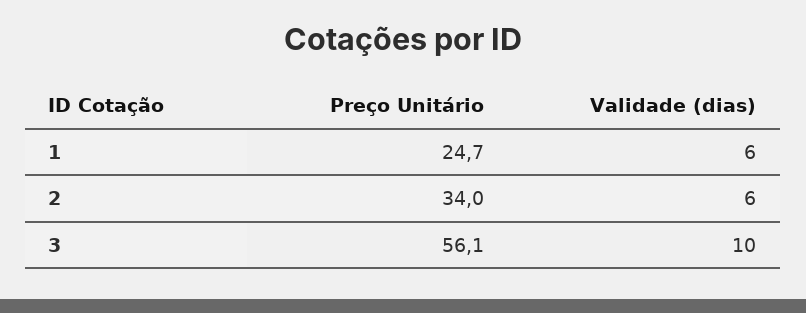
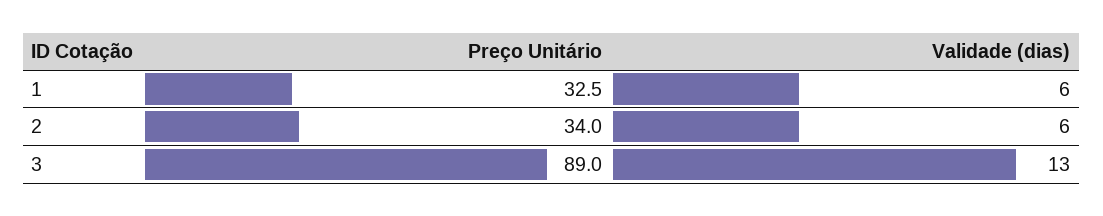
Preço Unitário, 1: 24.7 -> 32.5
Preço Unitário, 3: 56.1 -> 89
Validade (dias), 3: 10 -> 13

